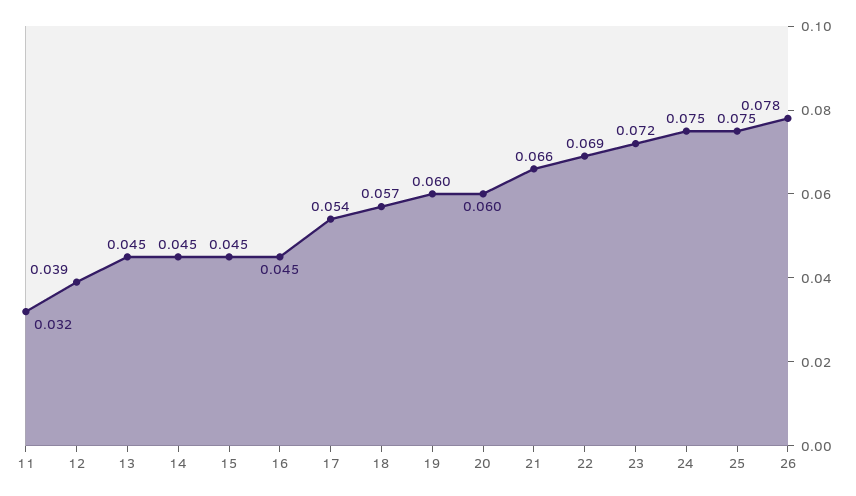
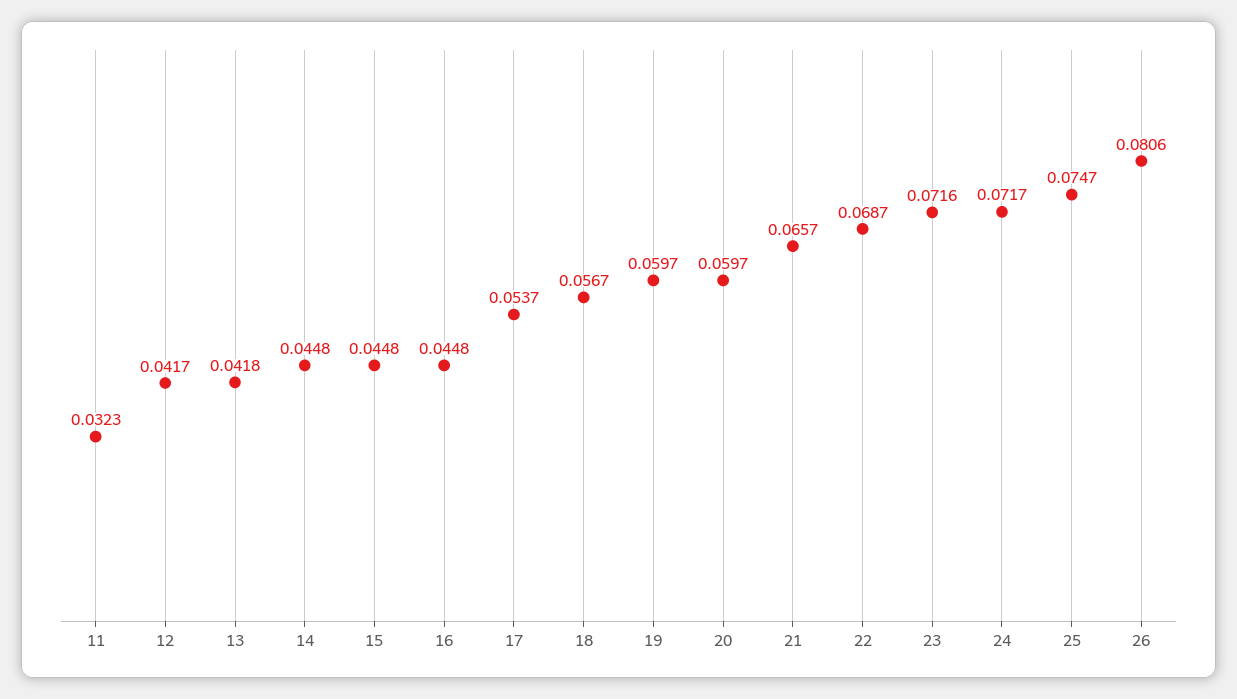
12: 0.039 -> 0.0417
13: 0.045 -> 0.0418
24: 0.075 -> 0.0717
26: 0.078 -> 0.0806

